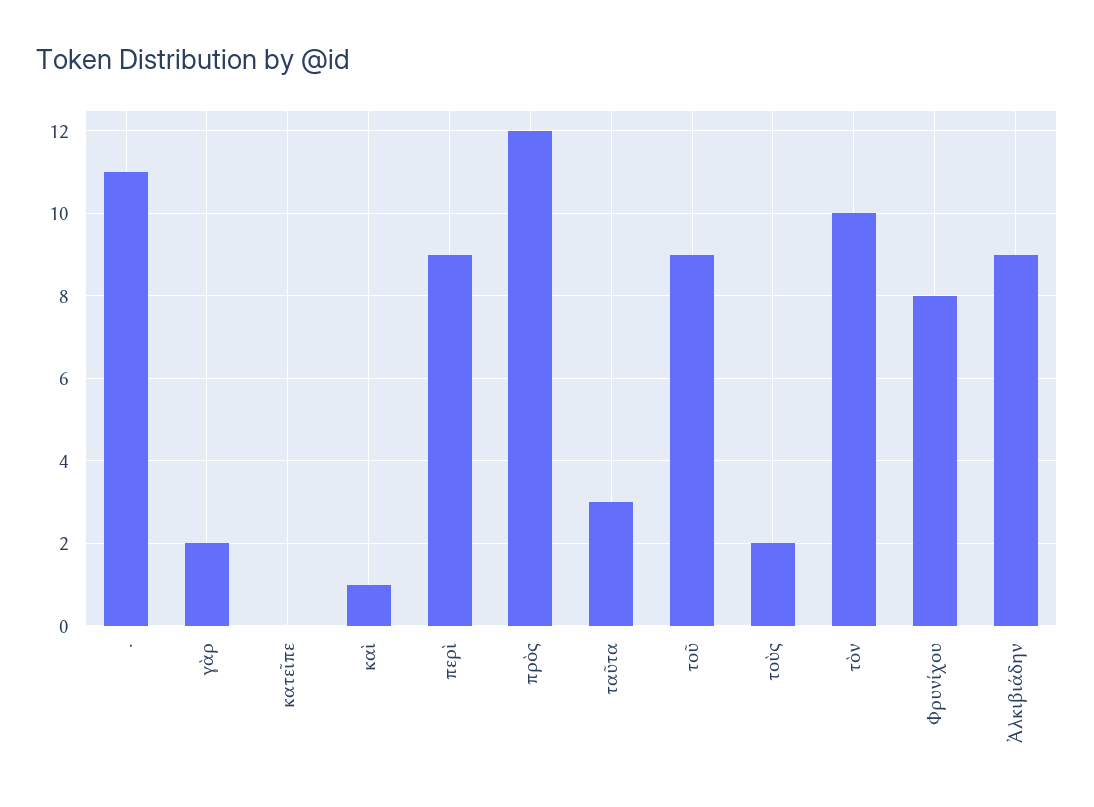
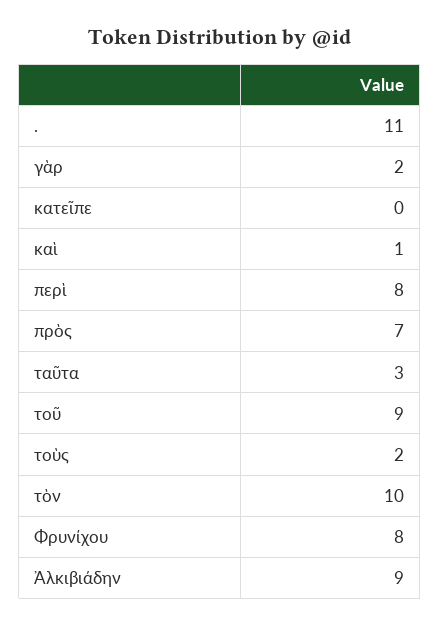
περὶ: 9 -> 8
πρὸς: 12 -> 7

